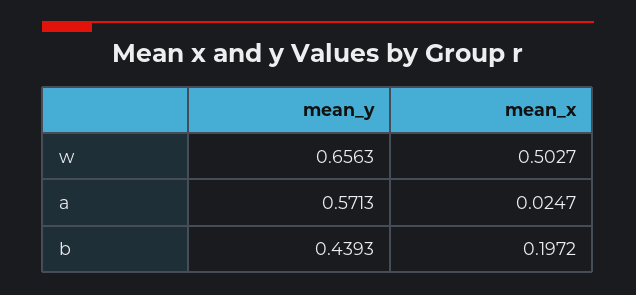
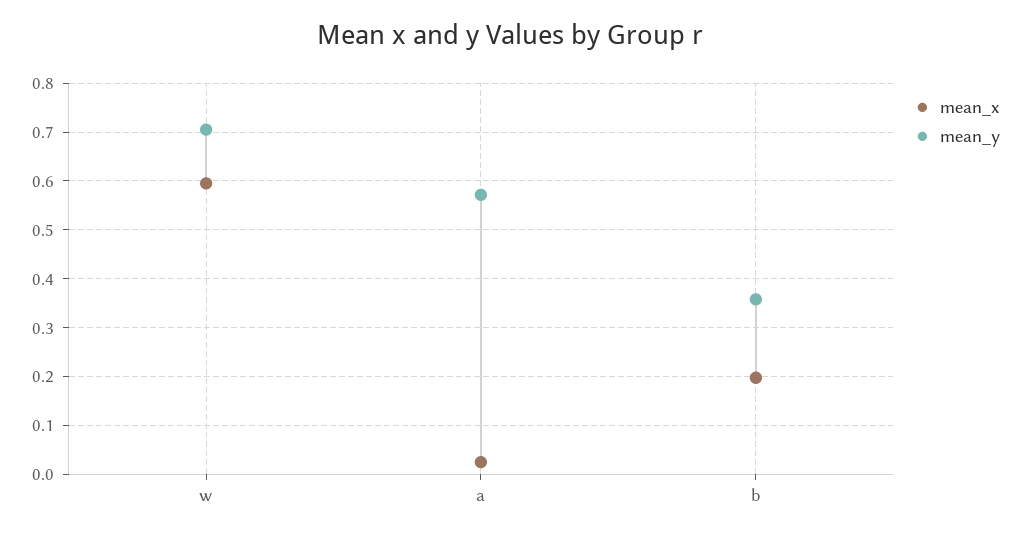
mean_y, w: 0.6563 -> 0.7
mean_x, w: 0.5027 -> 0.6
mean_y, b: 0.4393 -> 0.36

